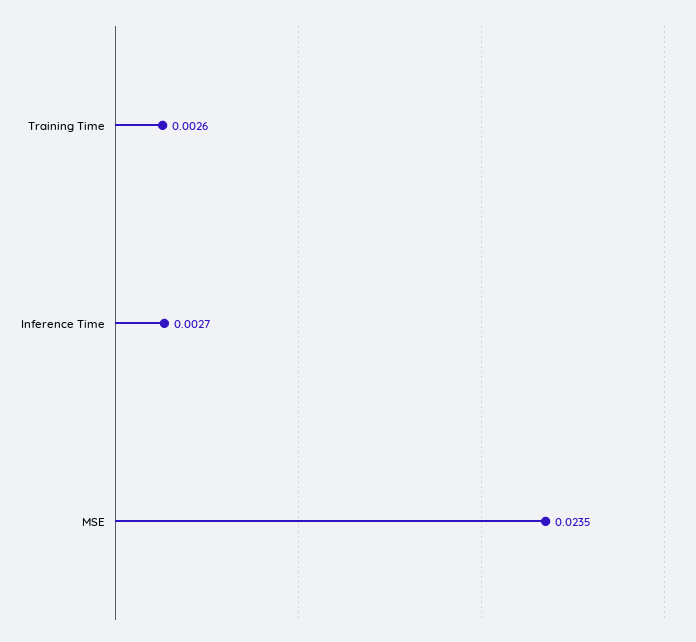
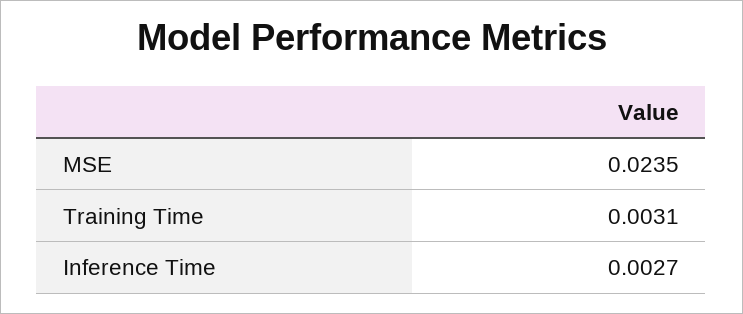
Training Time: 0.0026 -> 0.0031

